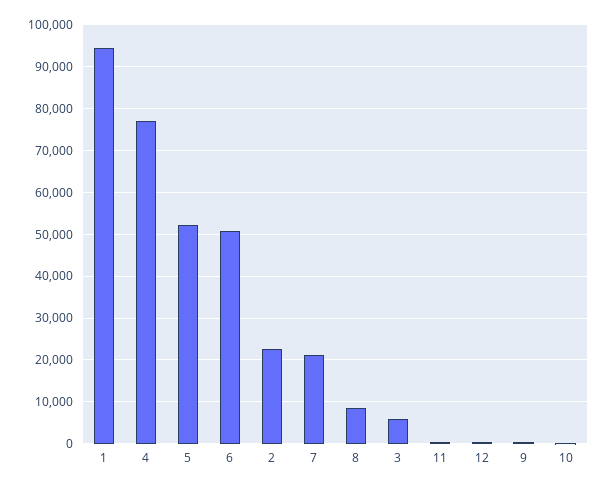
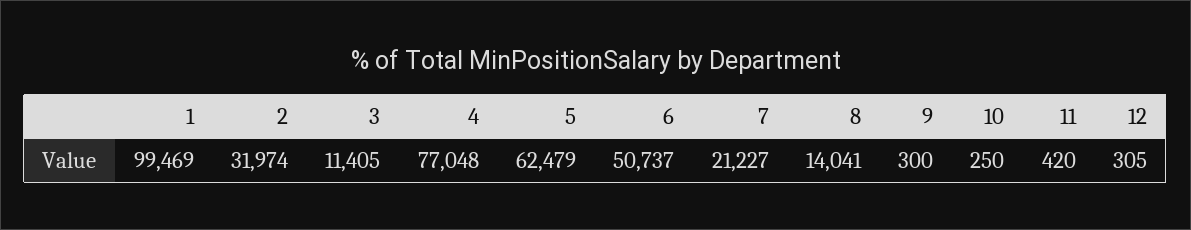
1: 94000 -> 99469
5: 52000 -> 62479
2: 22000 -> 31974
8: 8000 -> 14041
3: 6000 -> 11405

